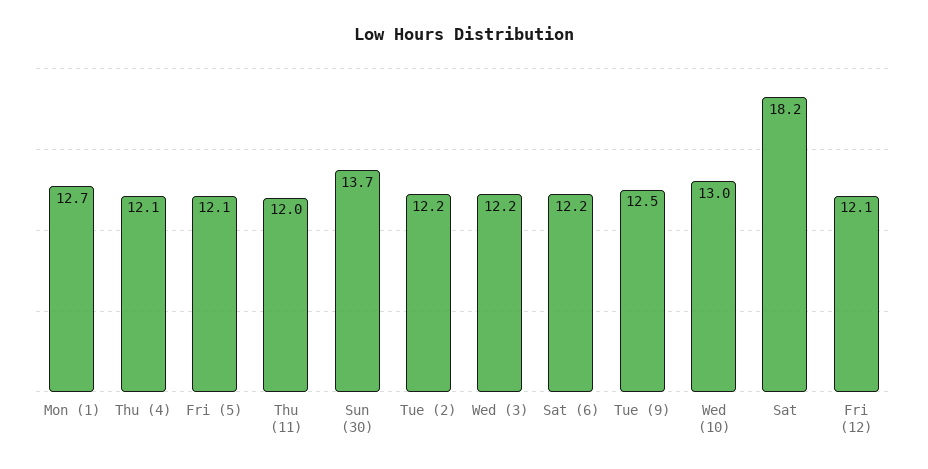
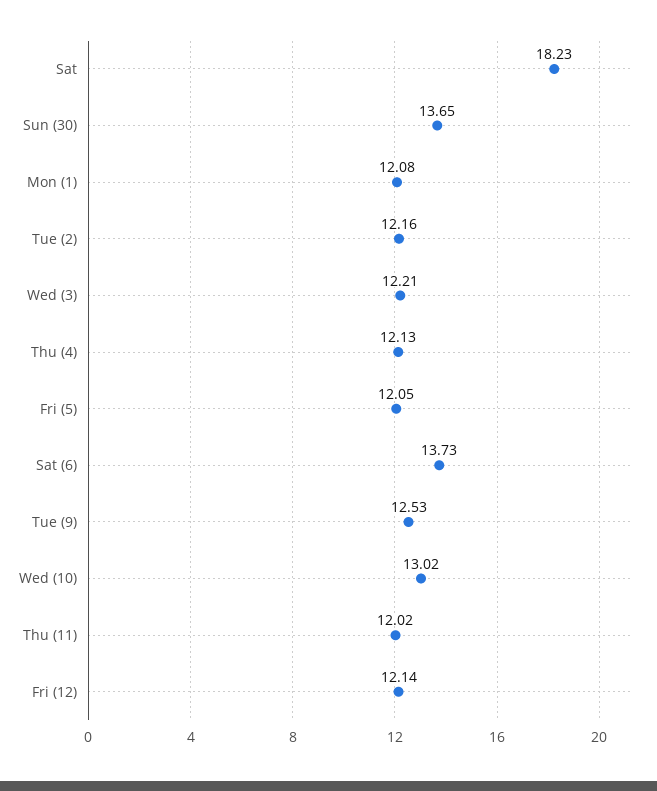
Mon (1): 12.7 -> 12.08
Sat (6): 12.2 -> 13.73

